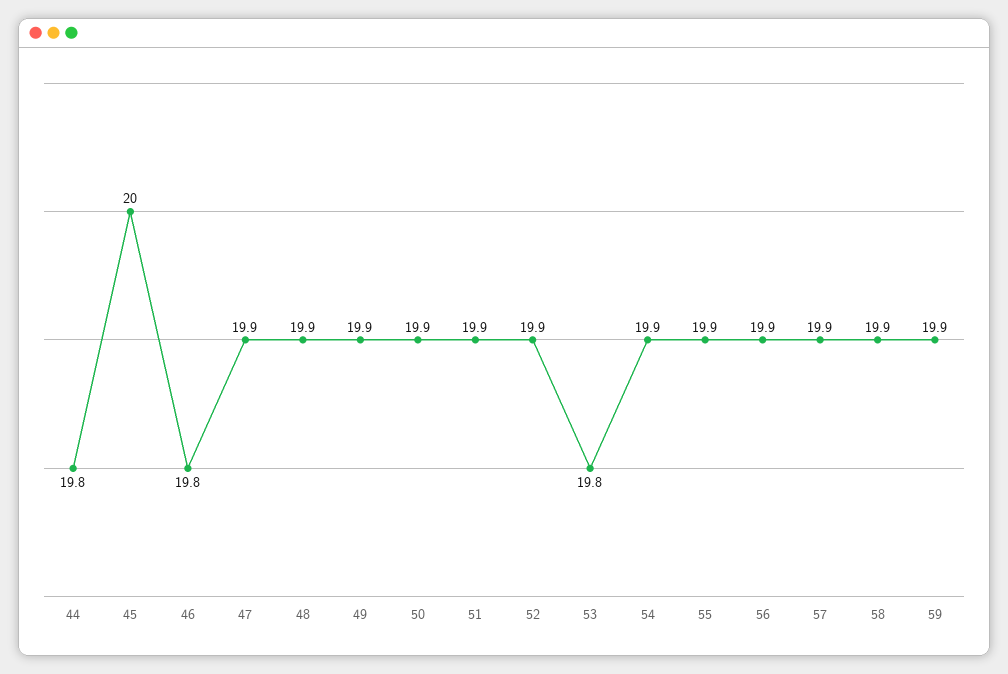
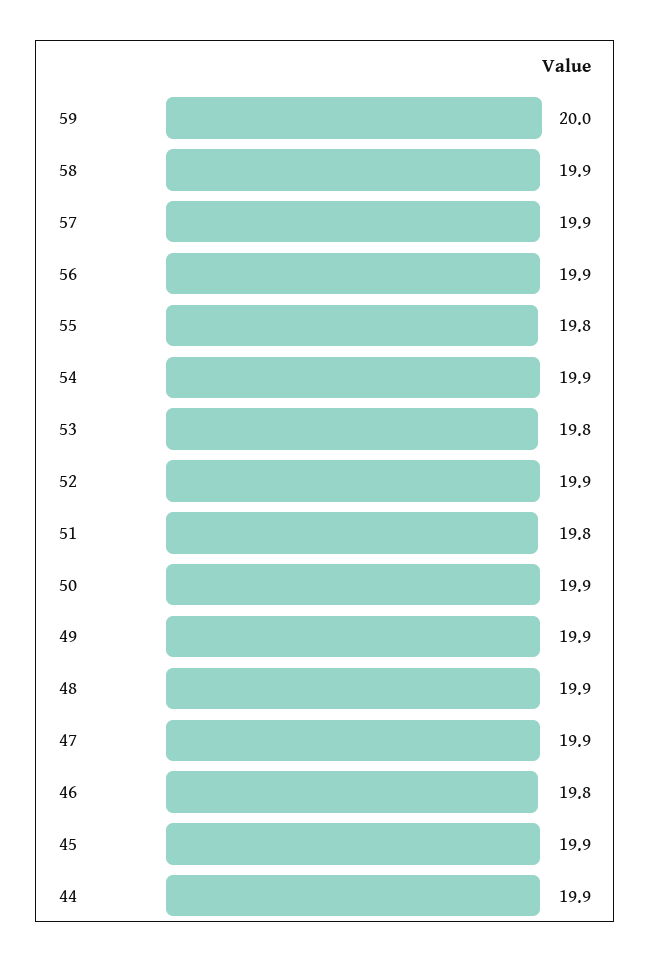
44: 19.8 -> 19.9
45: 20 -> 19.9
51: 19.9 -> 19.8
55: 19.9 -> 19.8
59: 19.9 -> 20

